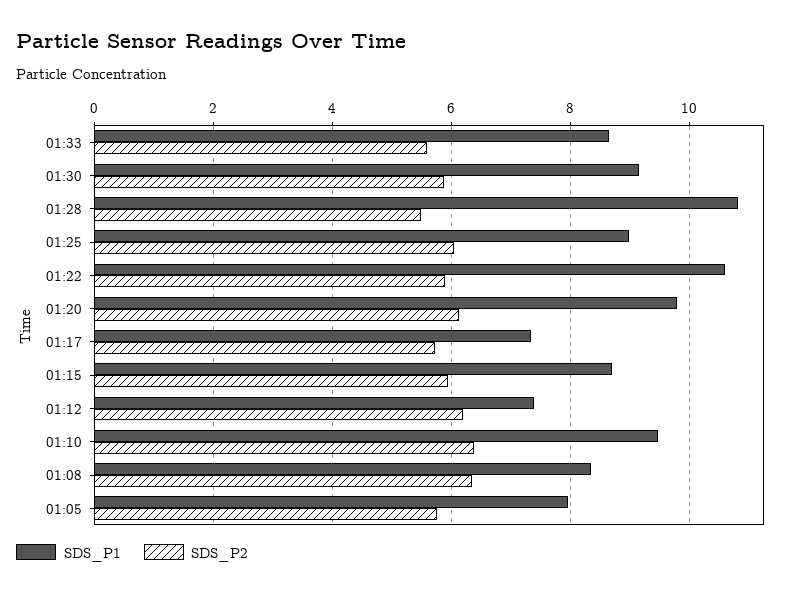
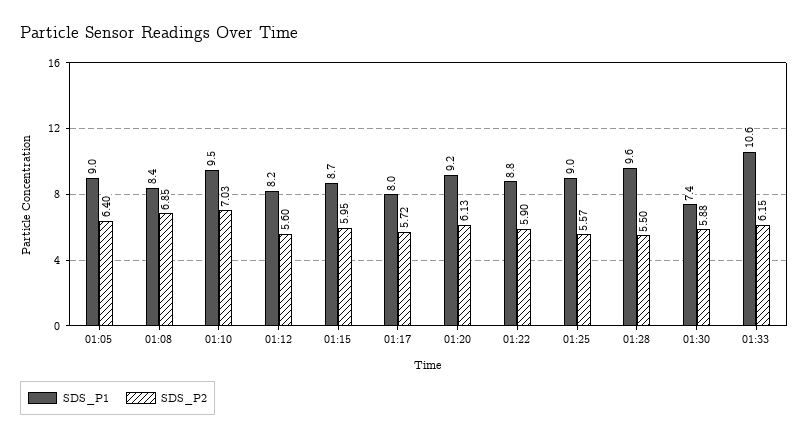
SDS_P1, 01:33: 8.6 -> 10.6
SDS_P2, 01:33: 5.6 -> 6.15
SDS_P1, 01:30: 9.2 -> 7.4
SDS_P1, 01:28: 10.8 -> 9.6
SDS_P2, 01:25: 6 -> 5.57
SDS_P1, 01:22: 10.6 -> 8.8
SDS_P1, 01:20: 9.8 -> 9.2
SDS_P1, 01:17: 7.4 -> 8
SDS_P1, 01:12: 7.4 -> 8.2
SDS_P2, 01:12: 6.2 -> 5.6
SDS_P2, 01:10: 6.4 -> 7.03
SDS_P2, 01:08: 6.4 -> 6.85
SDS_P1, 01:05: 8 -> 9
SDS_P2, 01:05: 5.8 -> 6.4

